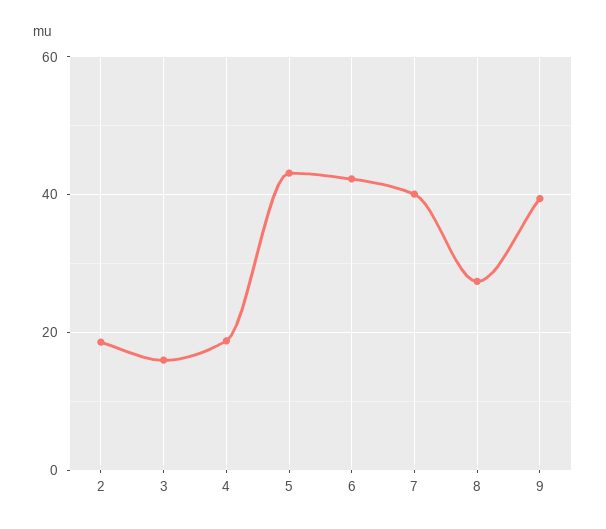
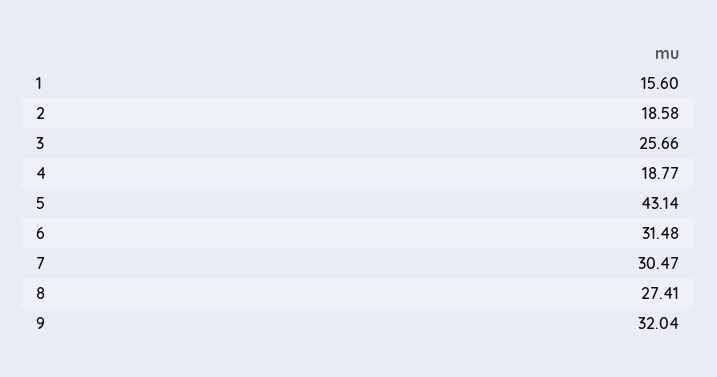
3: 16 -> 25.66
6: 42 -> 31.48
7: 40 -> 30.47
9: 40 -> 32.04
1: none -> 15.6

